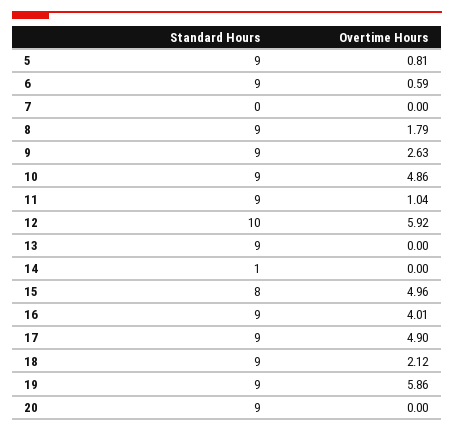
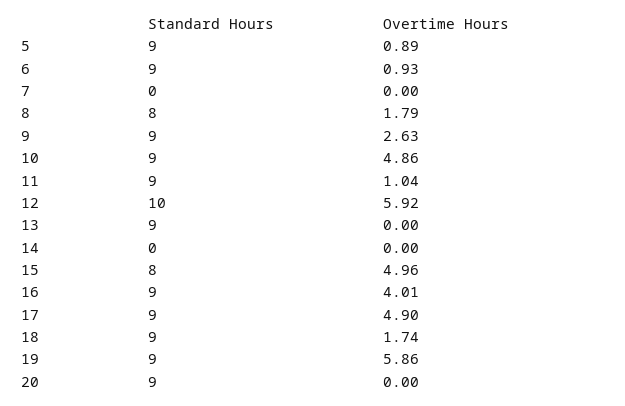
Overtime Hours, 5: 0.81 -> 0.89
Overtime Hours, 6: 0.59 -> 0.93
Standard Hours, 8: 9 -> 8
Standard Hours, 14: 1 -> 0
Overtime Hours, 18: 2.12 -> 1.74

